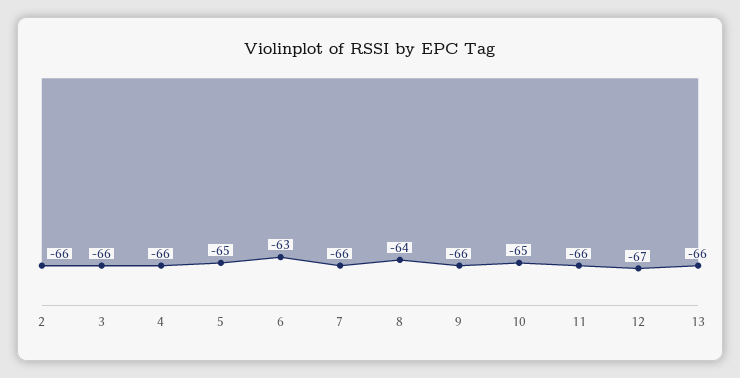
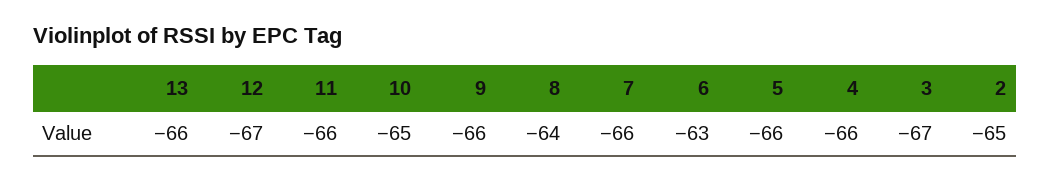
2: -66 -> -65
3: -66 -> -67
5: -65 -> -66

